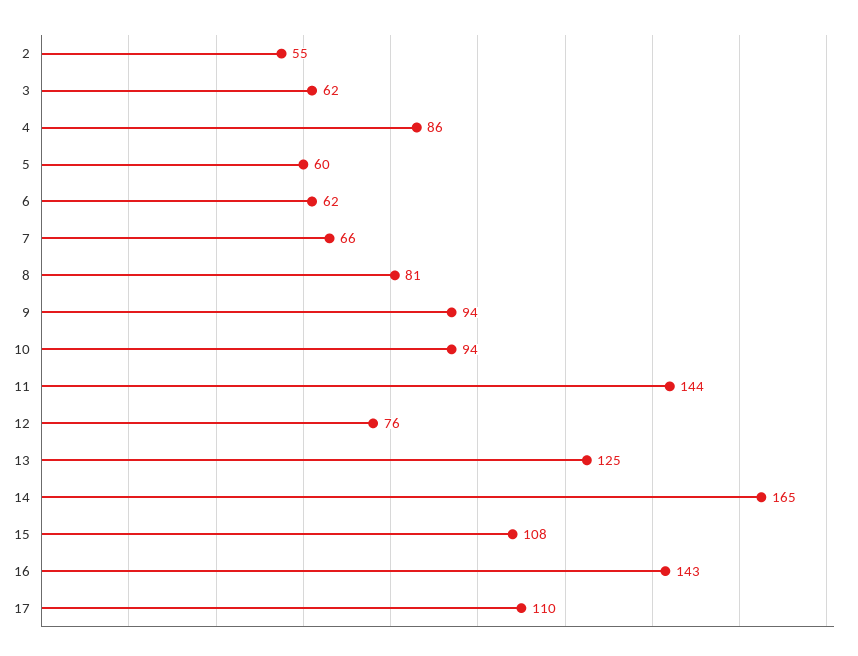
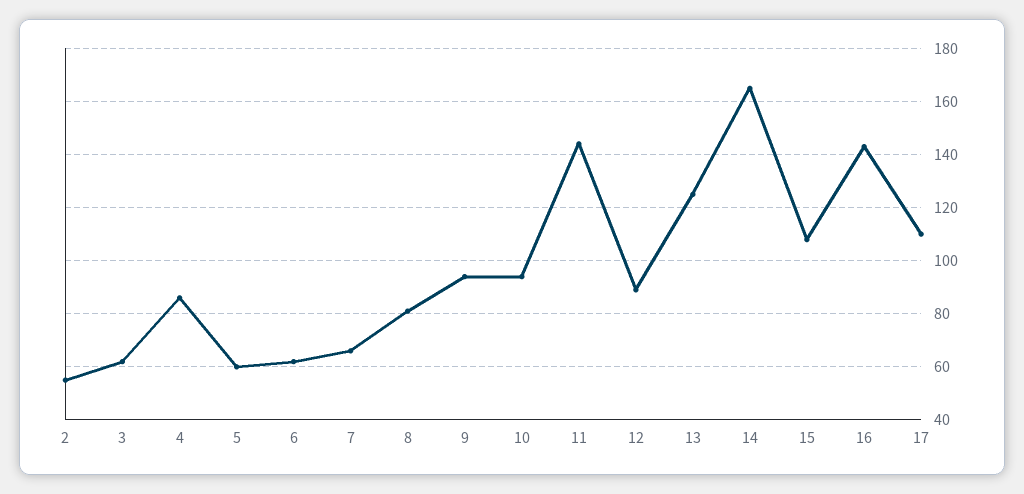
12: 76 -> 90

